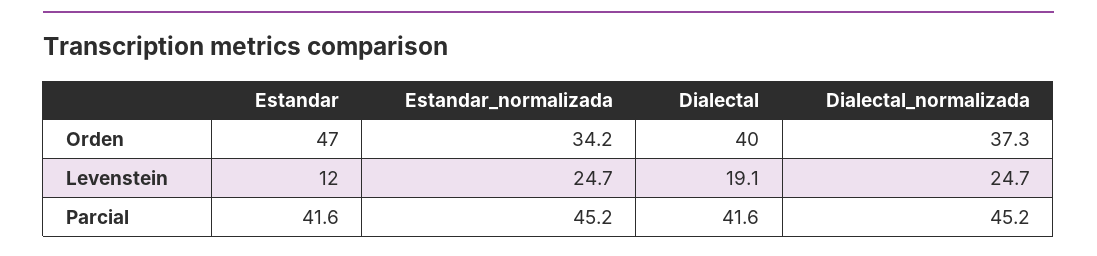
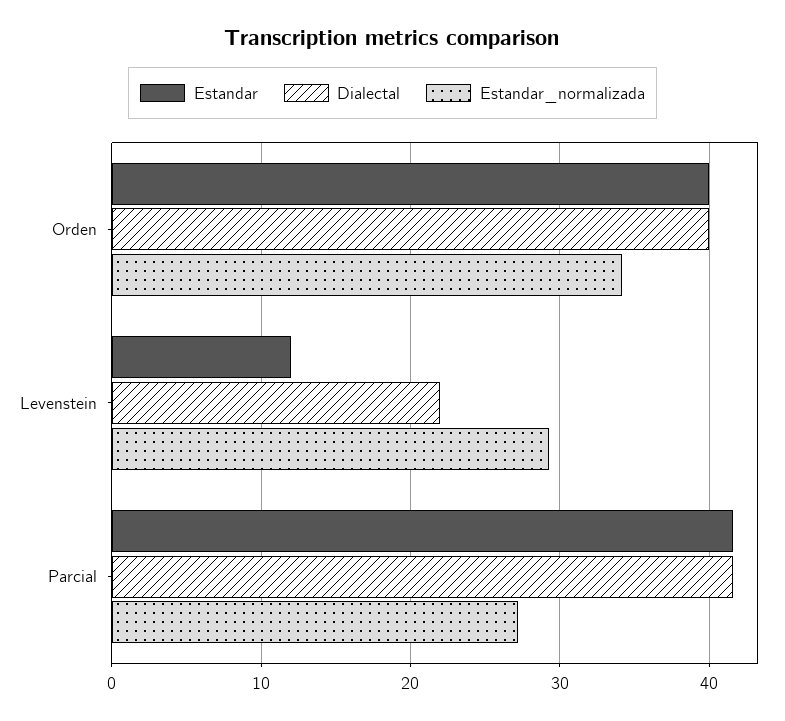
Estandar, Orden: 47 -> 40
Dialectal_normalizada, Orden: 37.3 -> none
Estandar_normalizada, Levenstein: 24.7 -> 29
Dialectal, Levenstein: 19.1 -> 22
Dialectal_normalizada, Levenstein: 24.7 -> none
Estandar_normalizada, Parcial: 45.2 -> 27
Dialectal_normalizada, Parcial: 45.2 -> none

